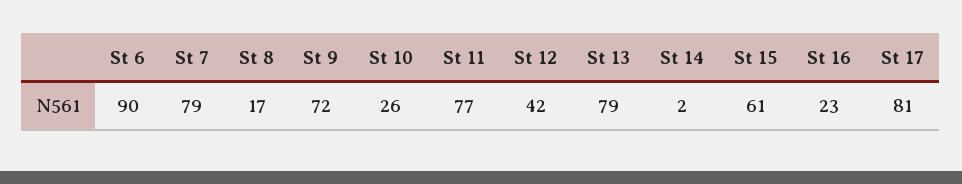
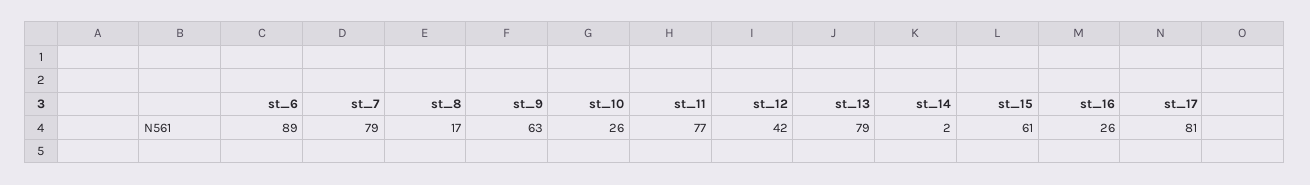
St 6: 90 -> 89
St 9: 72 -> 63
St 16: 23 -> 26

